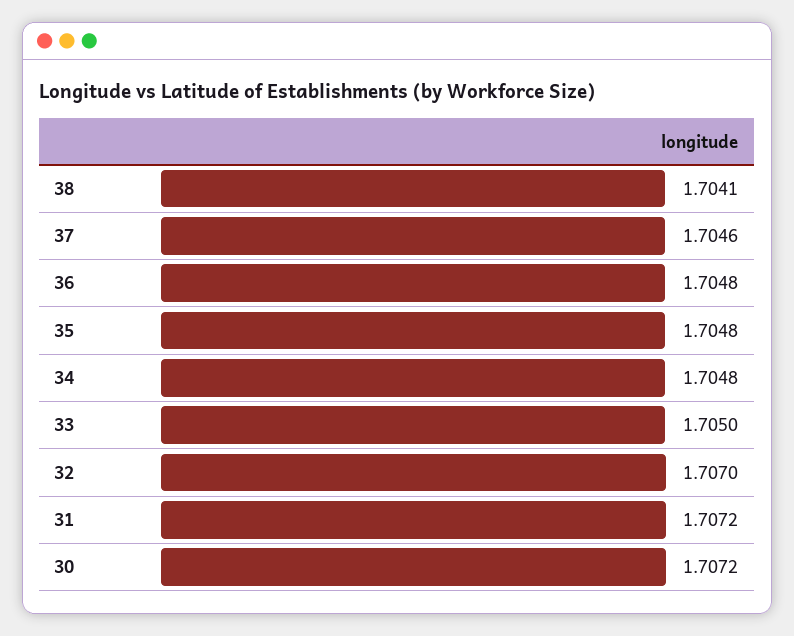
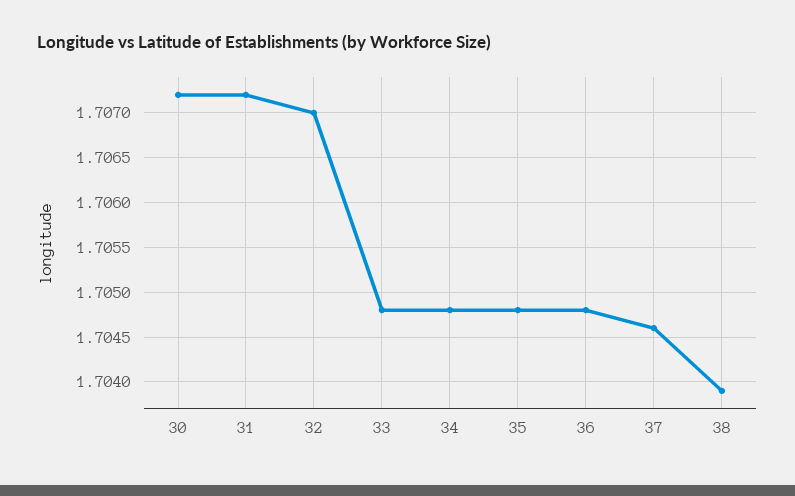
38: 1.7041 -> 1.7039
33: 1.705 -> 1.7048

